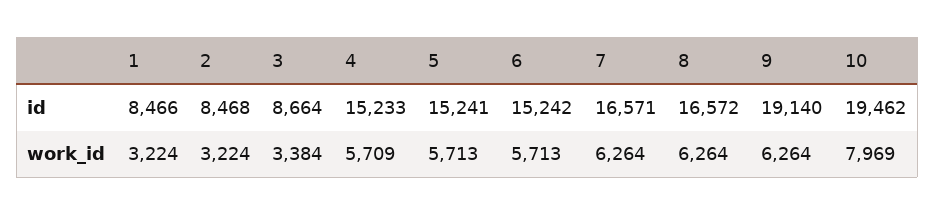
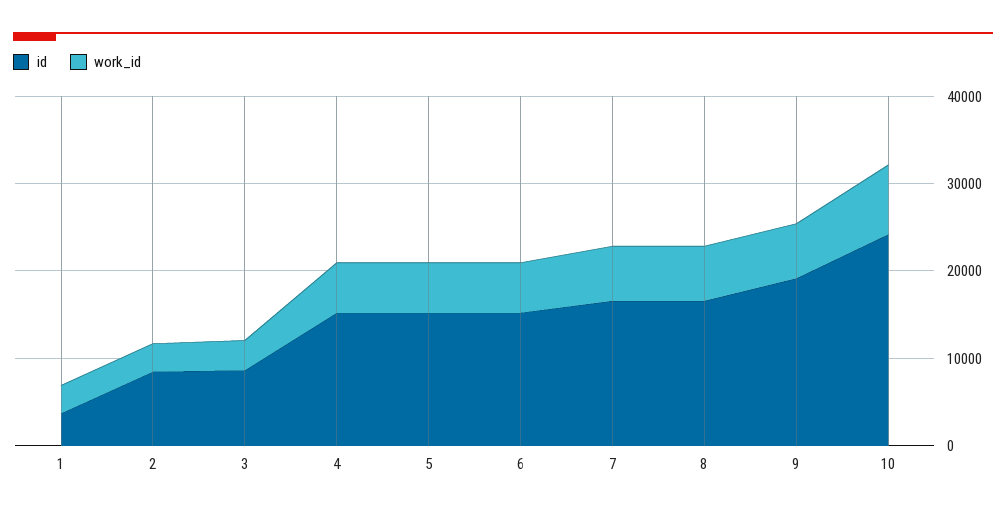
id, 1: 8466 -> 4000
id, 10: 19462 -> 24000

